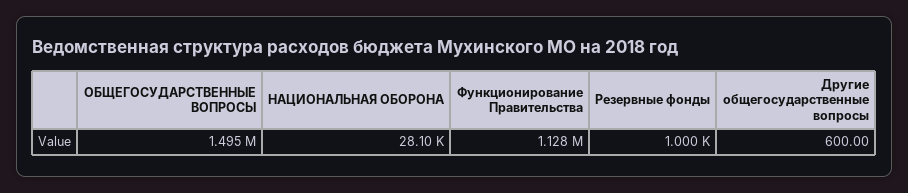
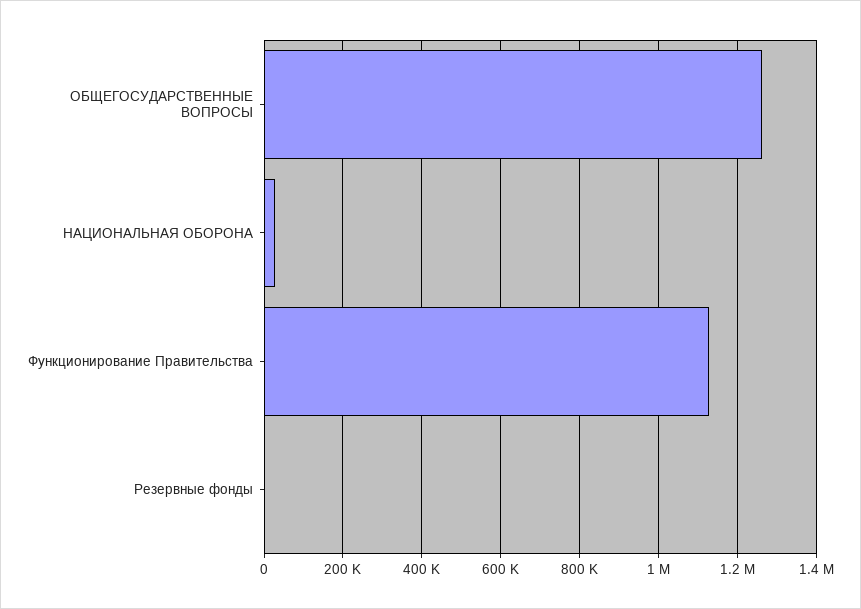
ОБЩЕГОСУДАРСТВЕННЫЕ ВОПРОСЫ: 1495000 -> 1260000
Другие общегосударственные вопросы: 600 -> none

